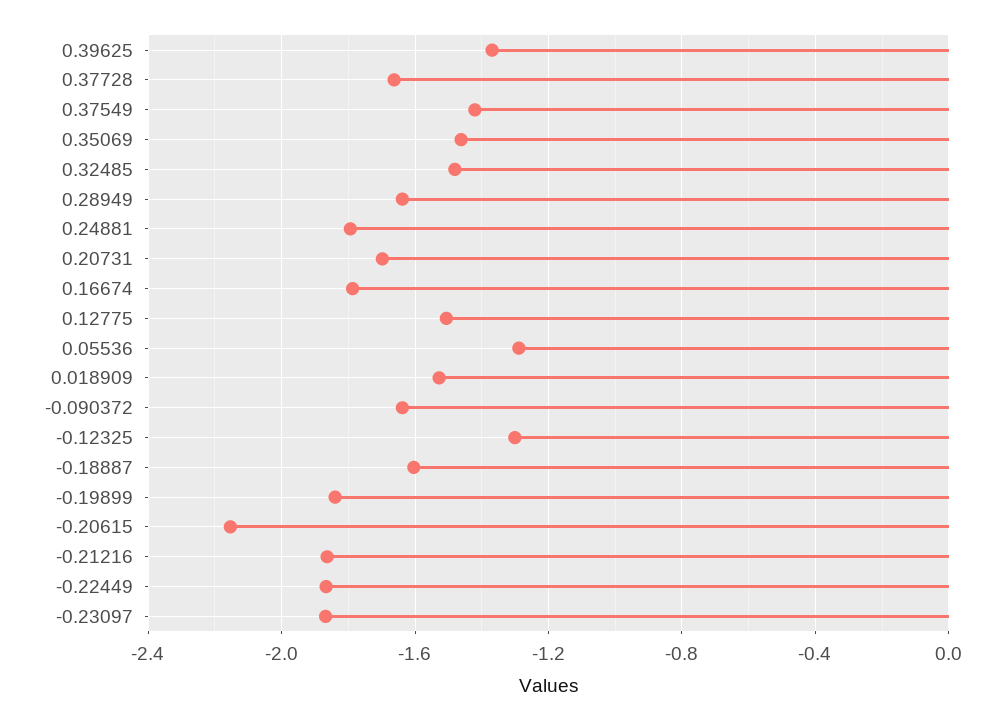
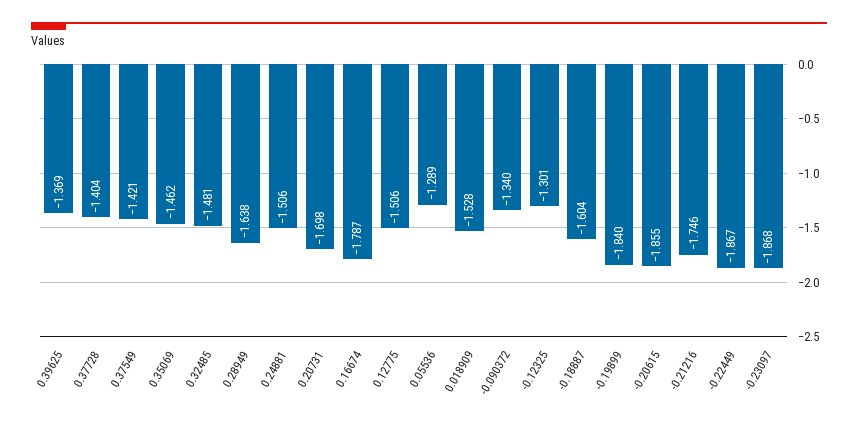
0.37728: -1.65 -> -1.404
0.24881: -1.8 -> -1.506
-0.090372: -1.65 -> -1.34
-0.20615: -2.15 -> -1.855
-0.21216: -1.85 -> -1.746

